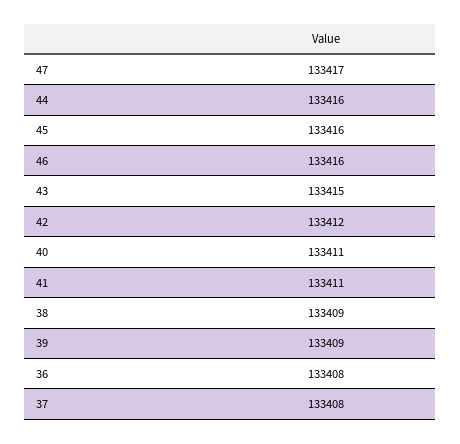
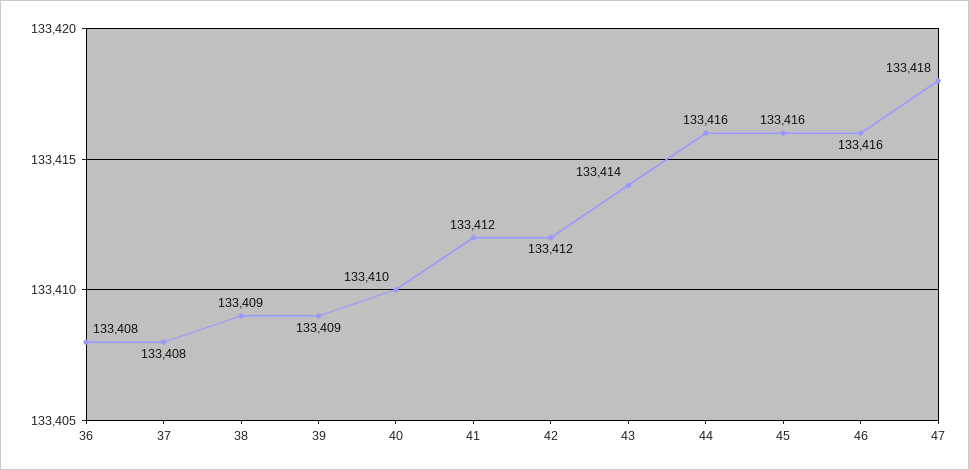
47: 133417 -> 133418
43: 133415 -> 133414
40: 133411 -> 133410
41: 133411 -> 133412

